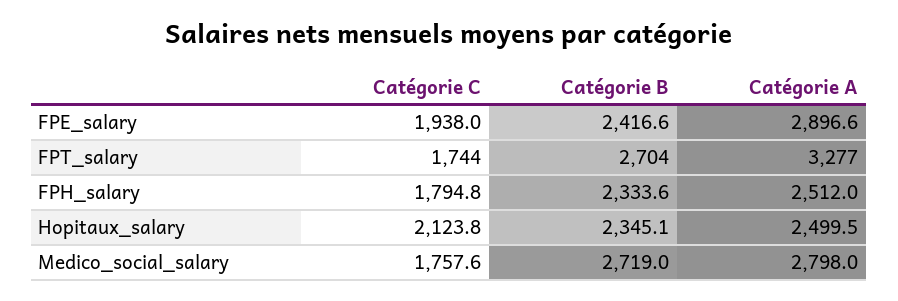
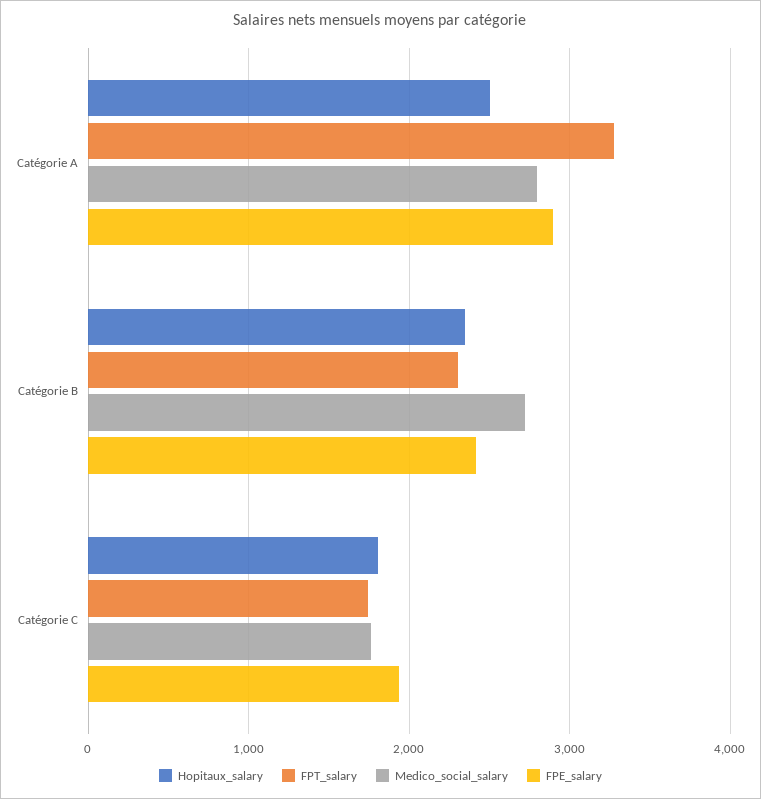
FPT_salary, Catégorie B: 2704 -> 2300
FPH_salary, Catégorie C: 1794.8 -> none
FPH_salary, Catégorie B: 2333.6 -> none
FPH_salary, Catégorie A: 2512 -> none
Hopitaux_salary, Catégorie C: 2123.8 -> 1800

